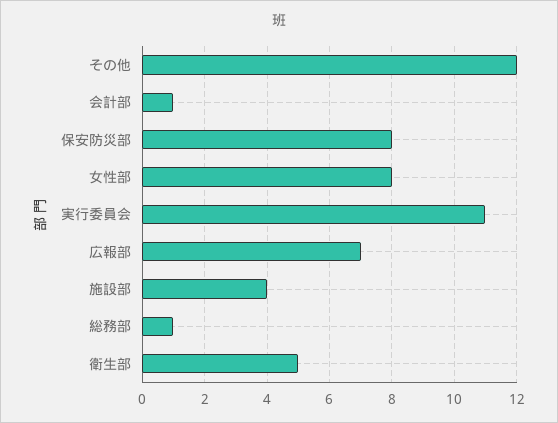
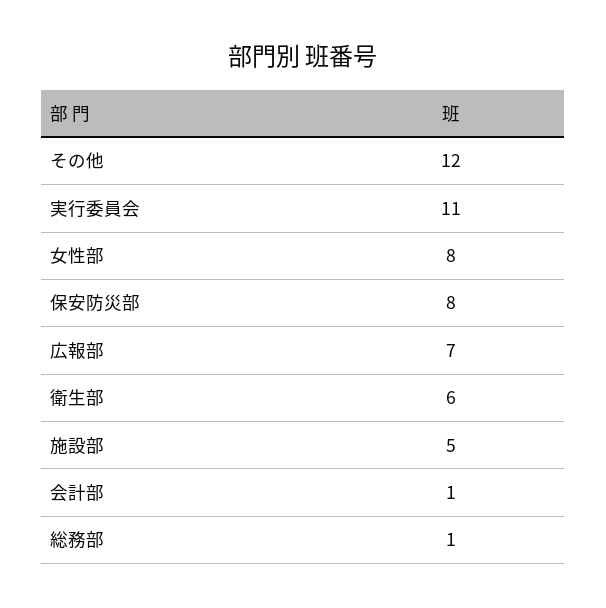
施設部: 4 -> 5
衛生部: 5 -> 6

